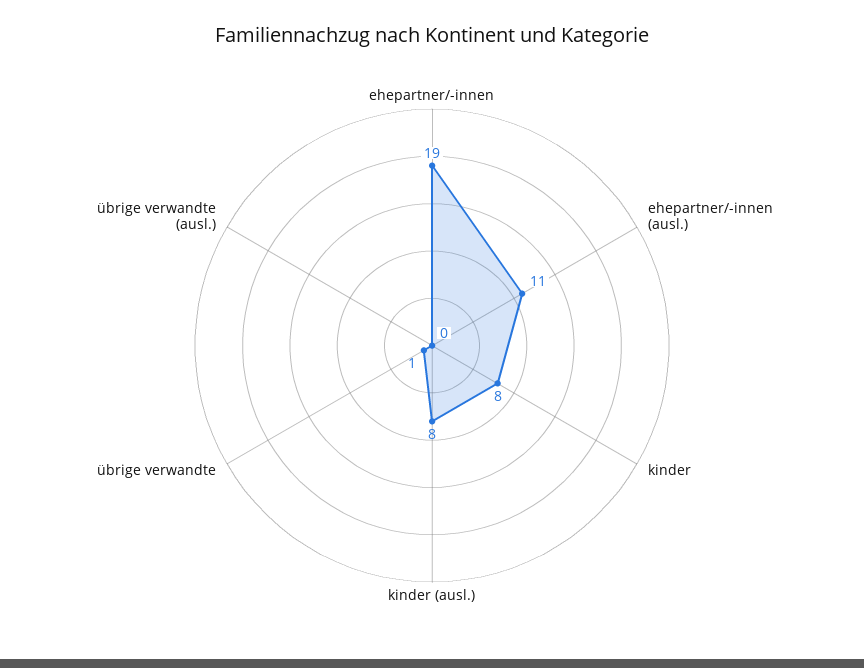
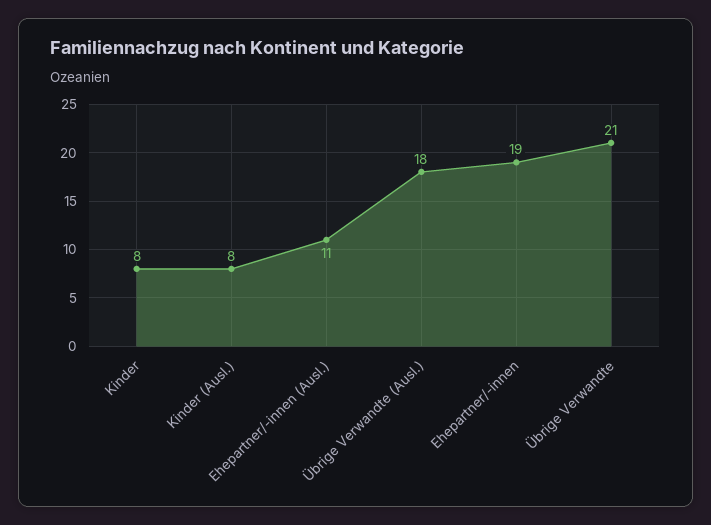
übrige verwandte: 1 -> 21
übrige verwandte (ausl.): 0 -> 18

